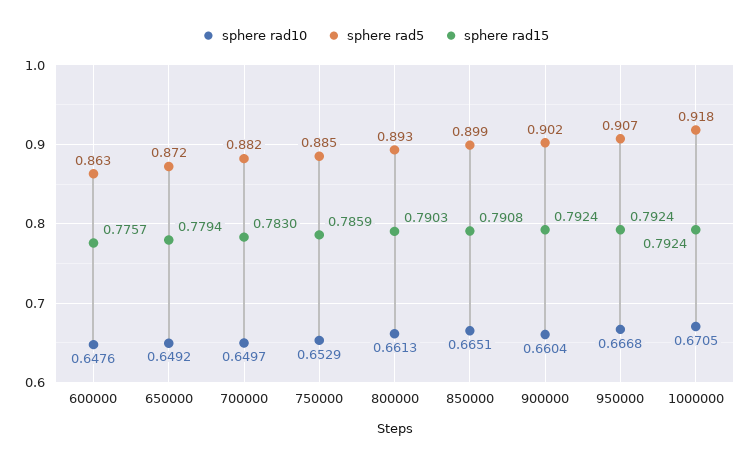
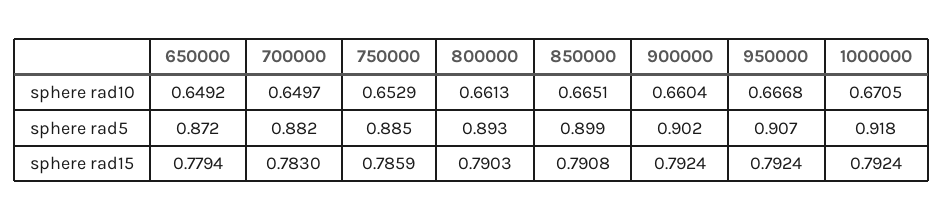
sphere rad10, 600000: 0.6476 -> none
sphere rad5, 600000: 0.863 -> none
sphere rad15, 600000: 0.7757 -> none

